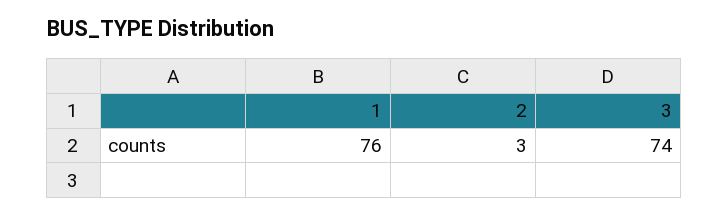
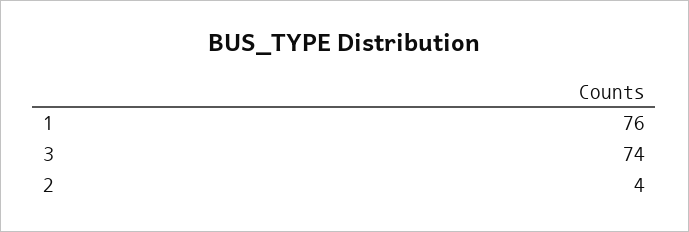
2: 3 -> 4

